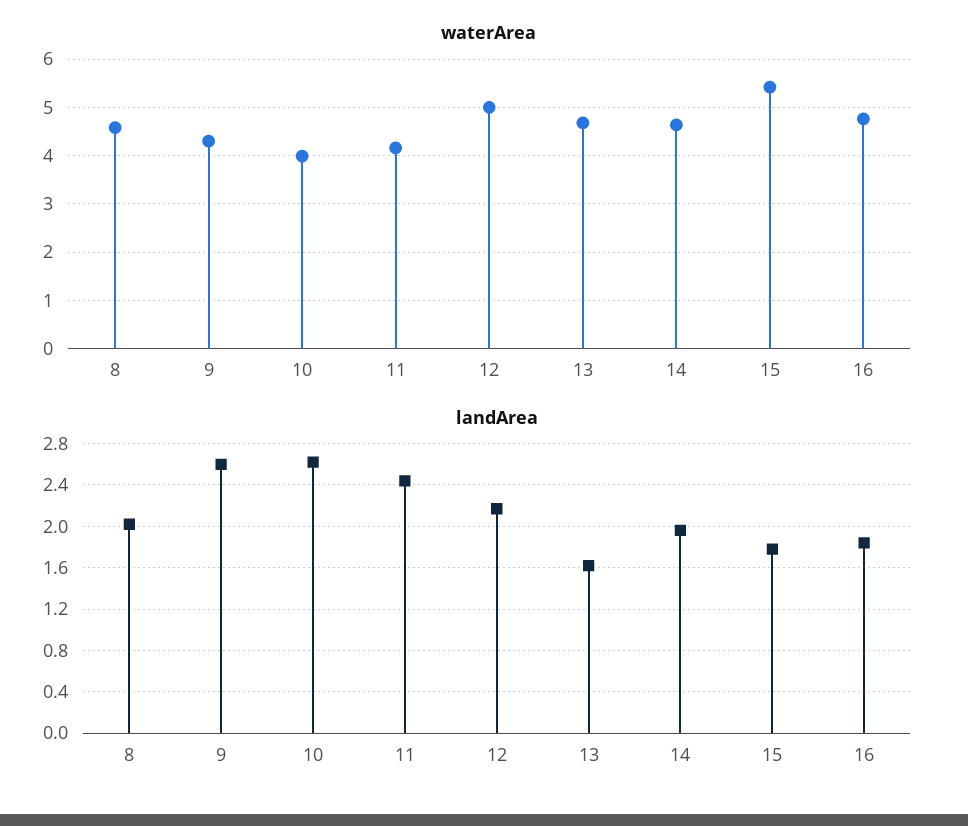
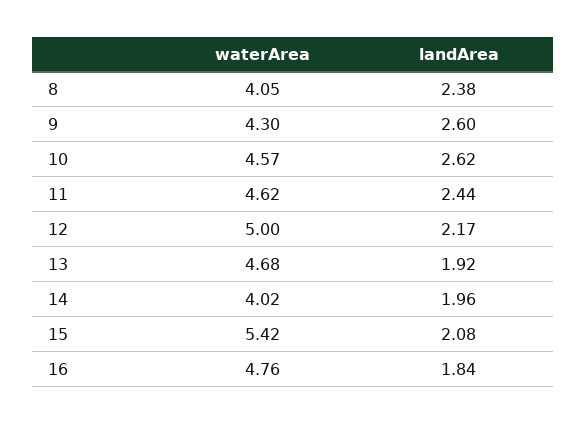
waterArea, 8: 4.6 -> 4.05
waterArea, 10: 4 -> 4.57
waterArea, 11: 4.2 -> 4.62
waterArea, 14: 4.6 -> 4.02
landArea, 8: 2 -> 2.38
landArea, 13: 1.6 -> 1.92
landArea, 15: 1.8 -> 2.08

